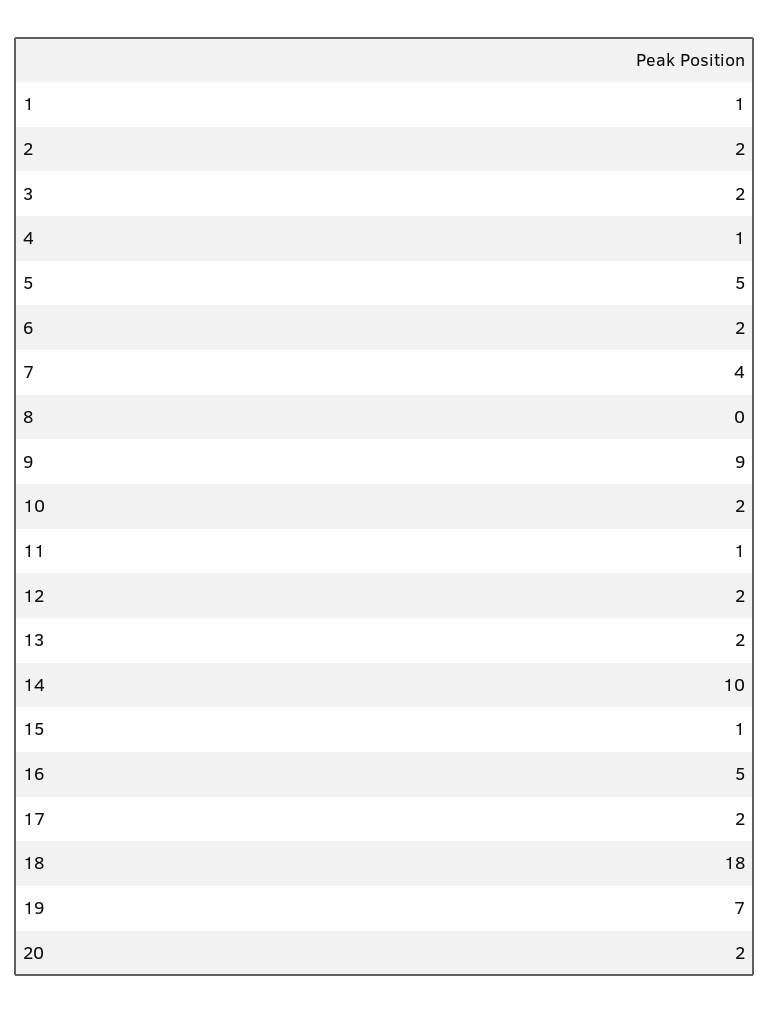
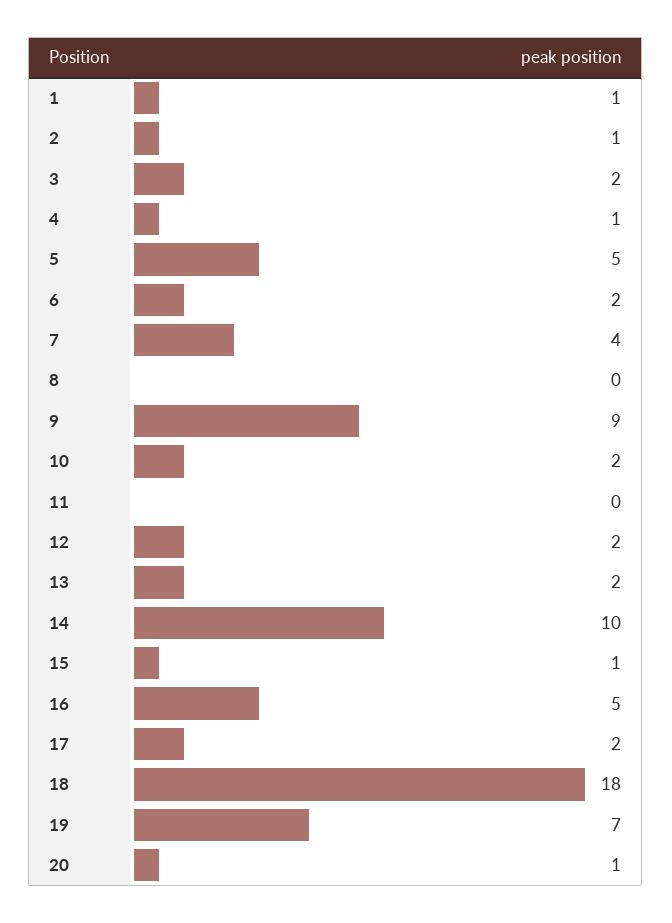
2: 2 -> 1
11: 1 -> 0
20: 2 -> 1

